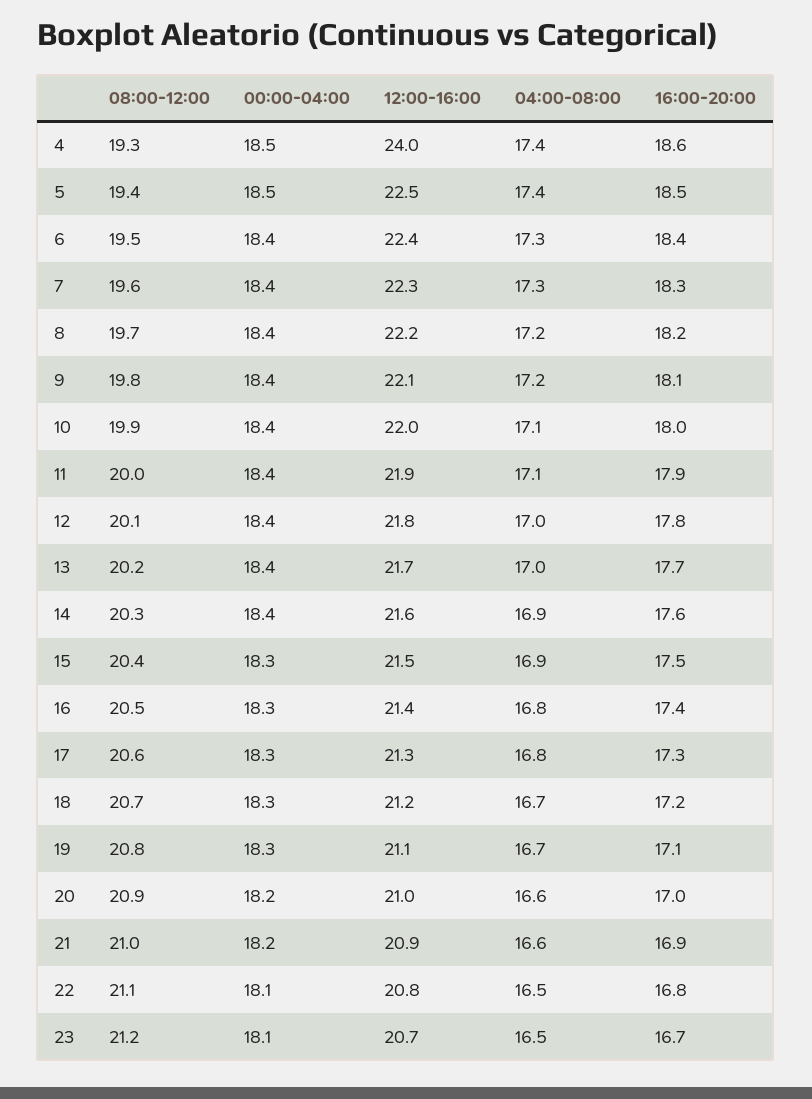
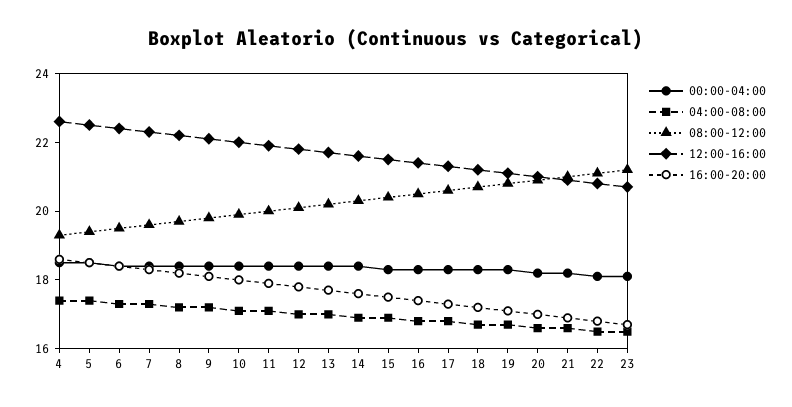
12:00-16:00, 4: 24 -> 22.5

